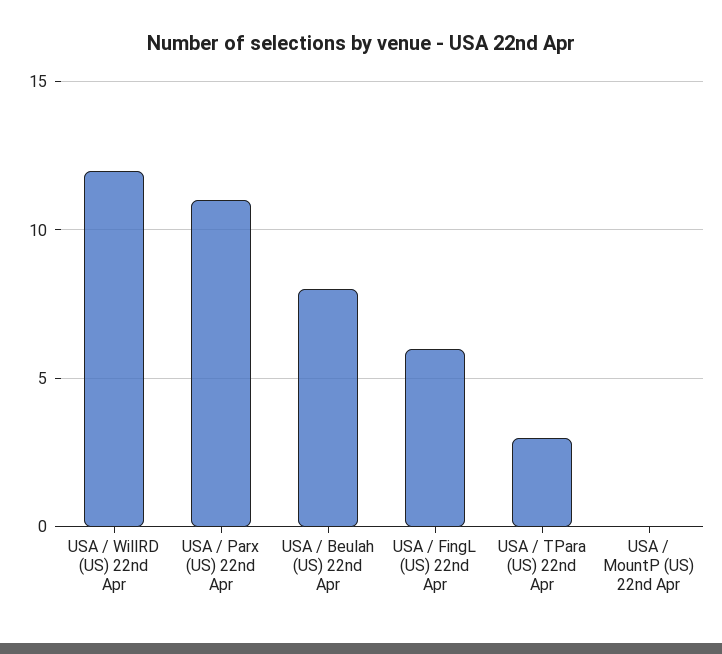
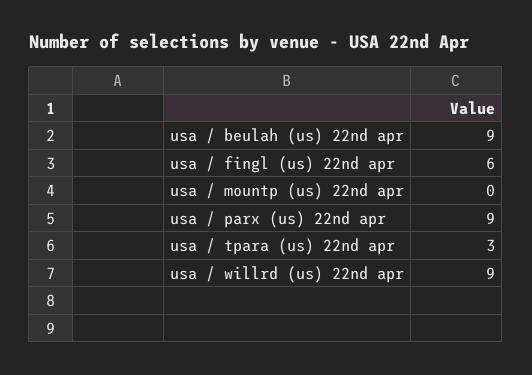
USA / WillRD (US) 22nd Apr: 12 -> 9
USA / Parx (US) 22nd Apr: 11 -> 9
USA / Beulah (US) 22nd Apr: 8 -> 9

